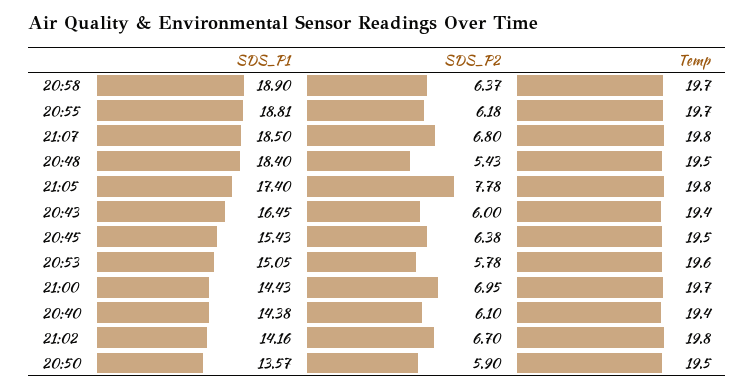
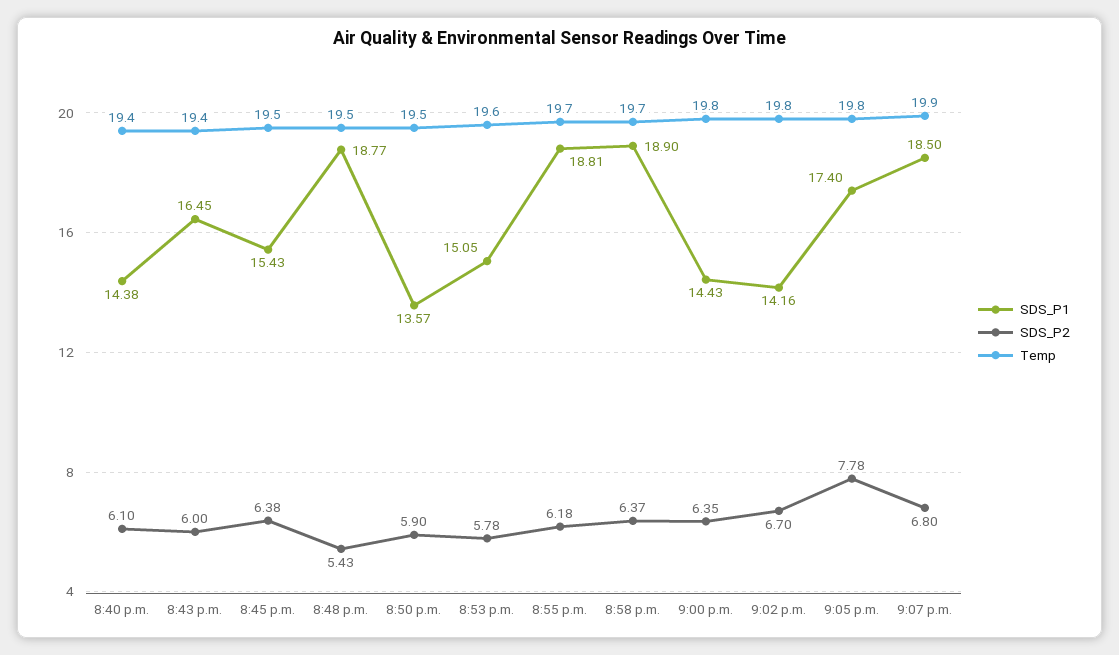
Temp, 21:07: 19.8 -> 19.9
SDS_P1, 20:48: 18.4 -> 18.77
SDS_P2, 21:00: 6.95 -> 6.35
Temp, 21:00: 19.7 -> 19.8

